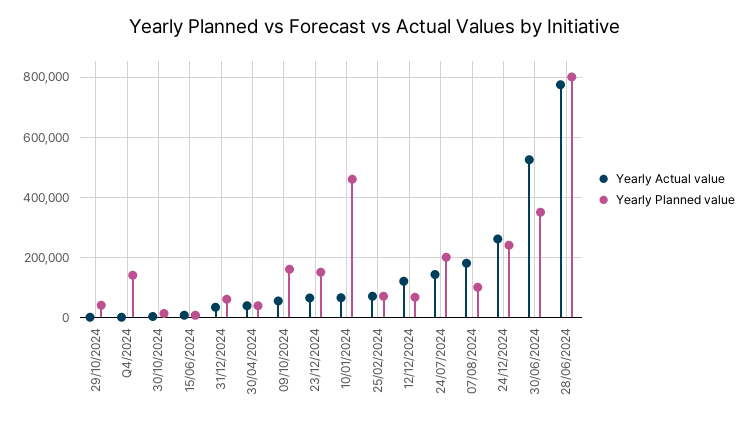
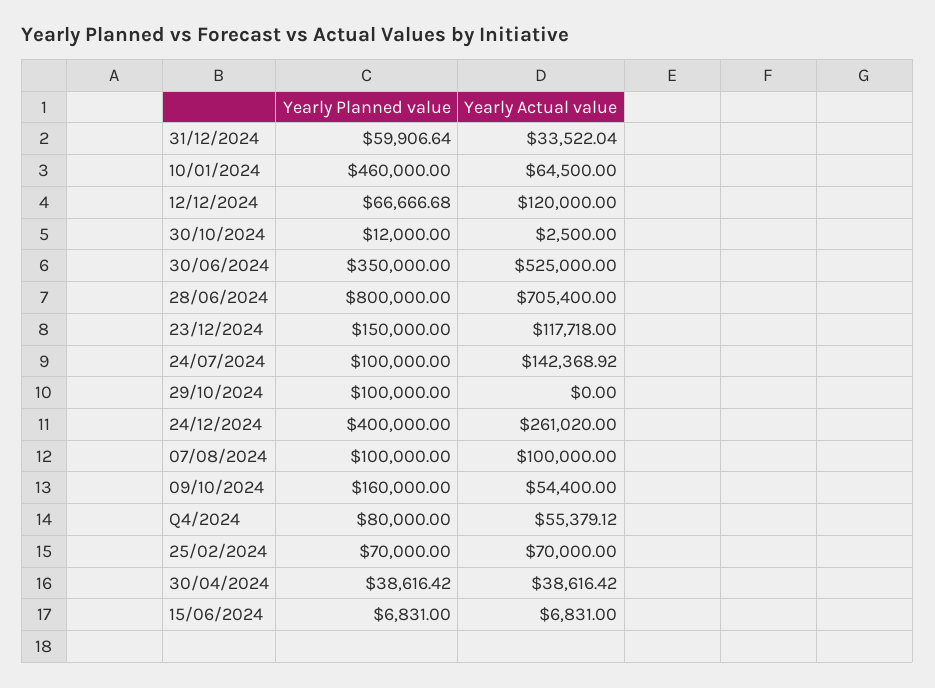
Yearly Planned value, 29/10/2024: 40000 -> 100000
Yearly Actual value, Q4/2024: 0 -> 55379.12
Yearly Planned value, Q4/2024: 140000 -> 80000
Yearly Actual value, 23/12/2024: 60000 -> 117718
Yearly Planned value, 24/07/2024: 200000 -> 100000
Yearly Actual value, 07/08/2024: 180000 -> 100000
Yearly Planned value, 24/12/2024: 240000 -> 400000
Yearly Actual value, 28/06/2024: 780000 -> 705400

